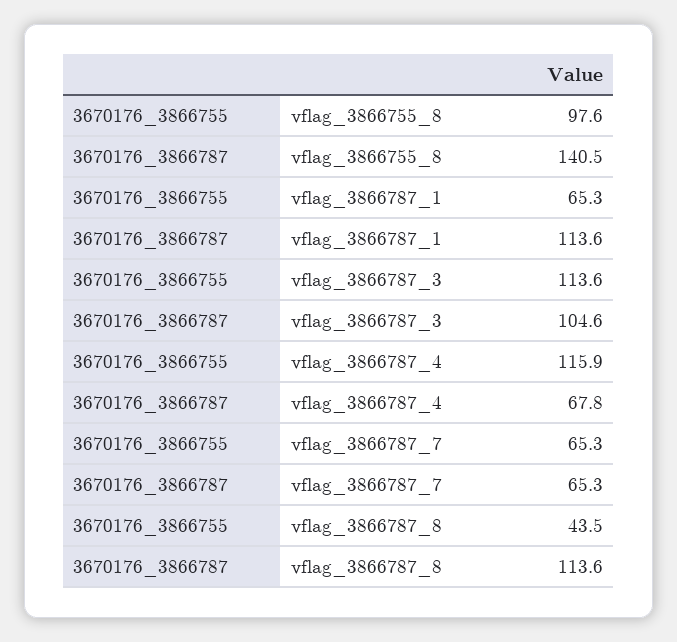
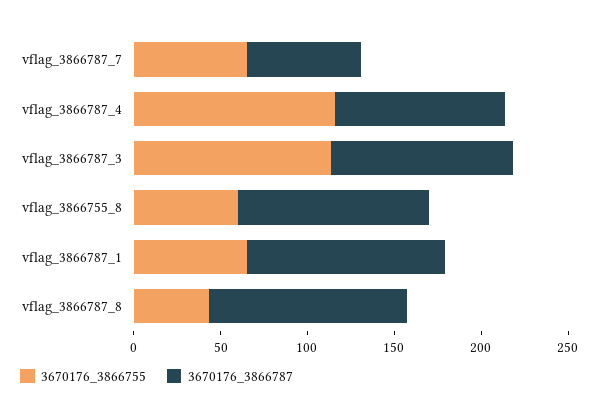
3670176_3866755, vflag_3866755_8: 97.6 -> 60
3670176_3866787, vflag_3866755_8: 140.5 -> 110
3670176_3866787, vflag_3866787_4: 67.8 -> 100

